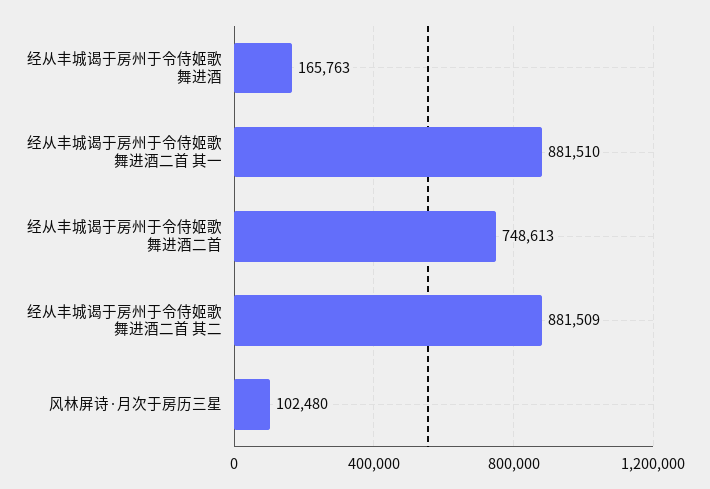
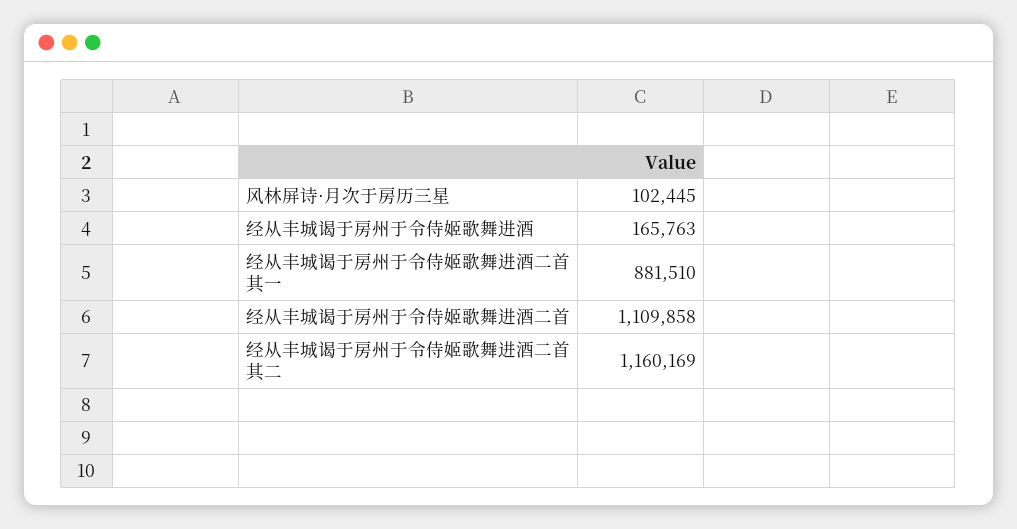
经从丰城谒于房州于令侍姬歌舞进酒二首: 748613 -> 1109858
经从丰城谒于房州于令侍姬歌舞进酒二首 其二: 881509 -> 1160169
风林屏诗·月次于房历三星: 102480 -> 102445

